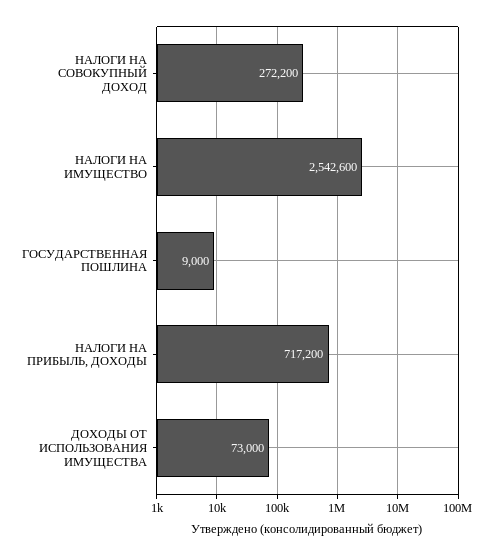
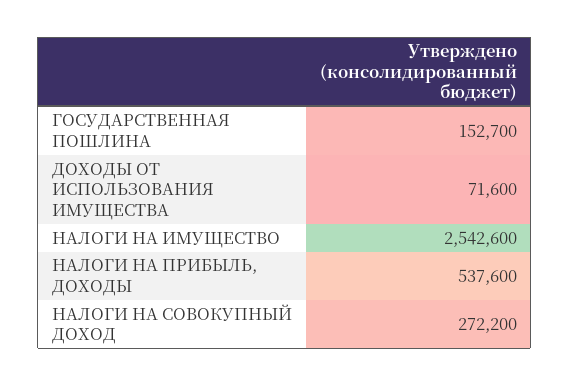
ГОСУДАРСТВЕННАЯ ПОШЛИНА: 9000 -> 152700
НАЛОГИ НА ПРИБЫЛЬ, ДОХОДЫ: 717200 -> 537600
ДОХОДЫ ОТ ИСПОЛЬЗОВАНИЯ ИМУЩЕСТВА: 73000 -> 71600

